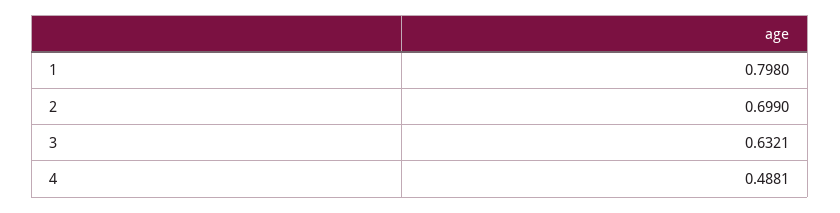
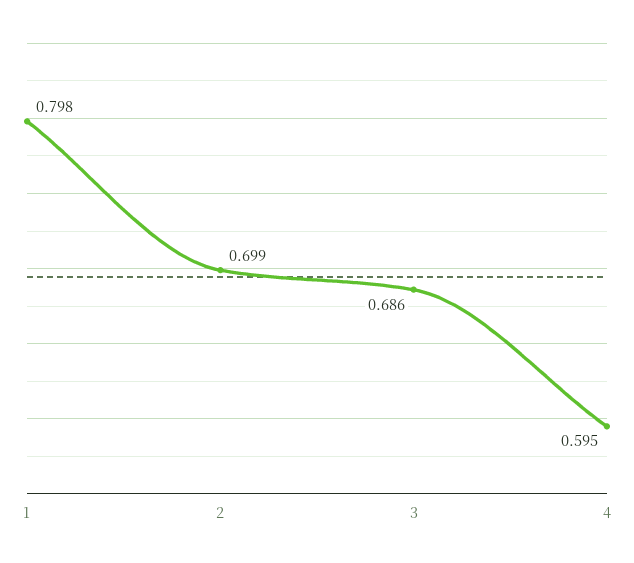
3: 0.6321 -> 0.686
4: 0.4881 -> 0.595

